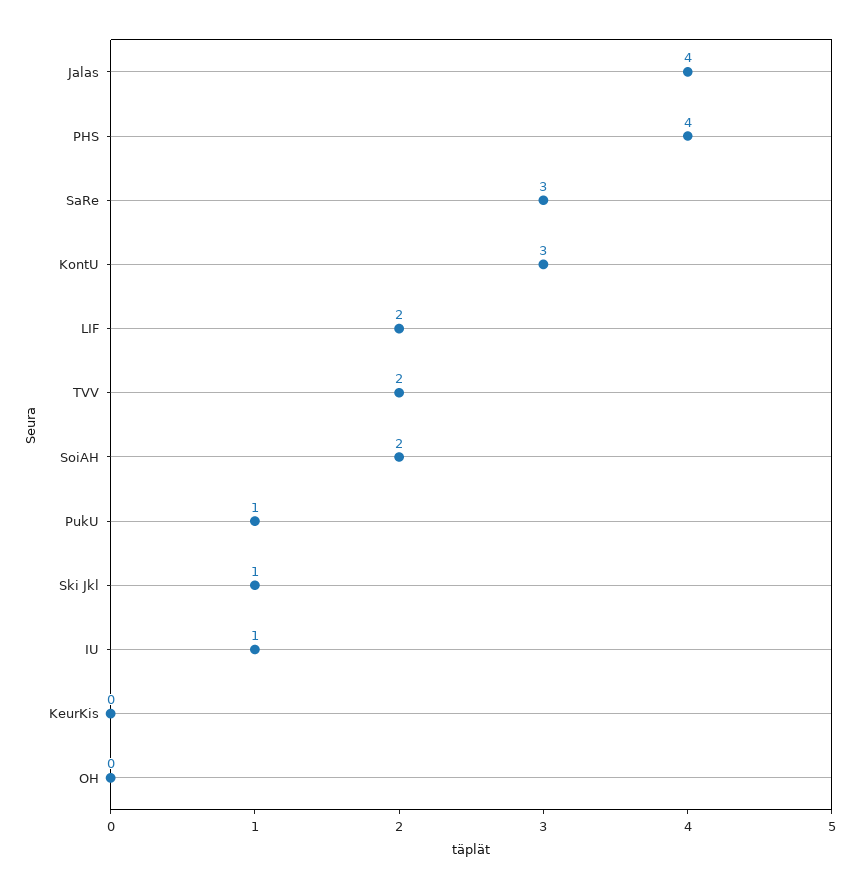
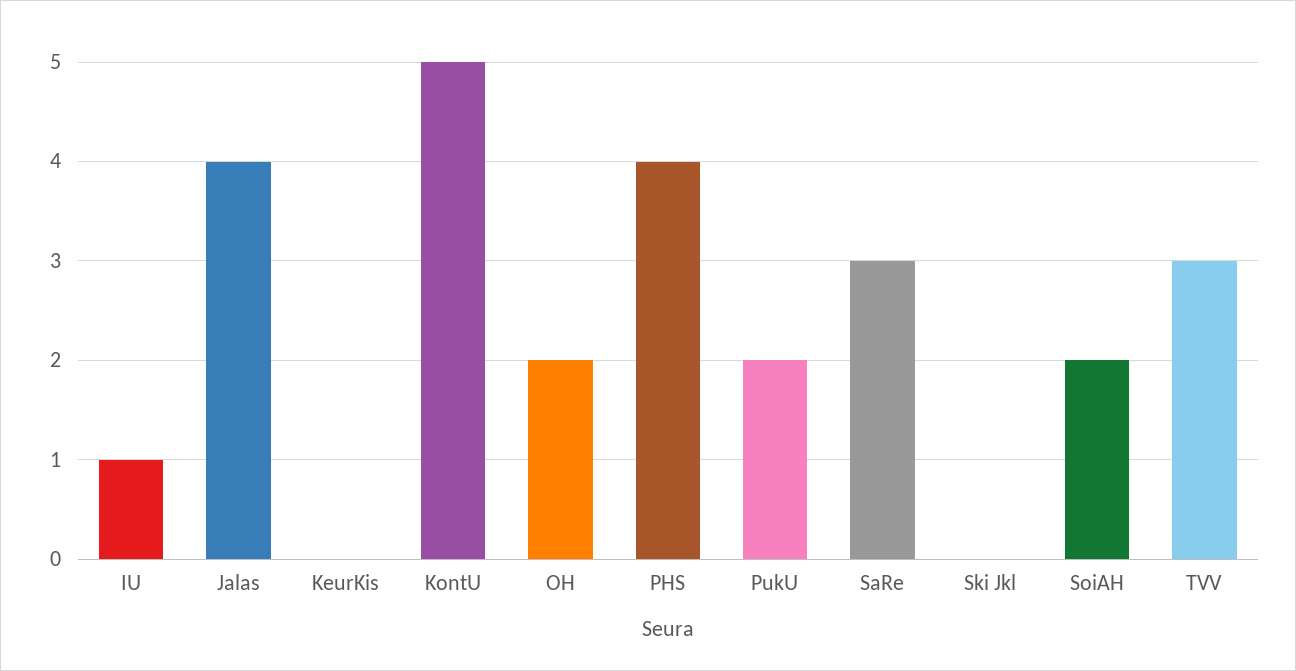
KontU: 3 -> 5
LIF: 2 -> none
TVV: 2 -> 3
PukU: 1 -> 2
Ski Jkl: 1 -> 0
OH: 0 -> 2

